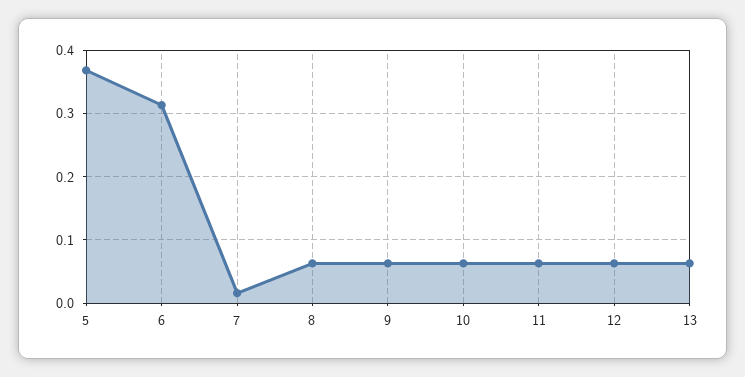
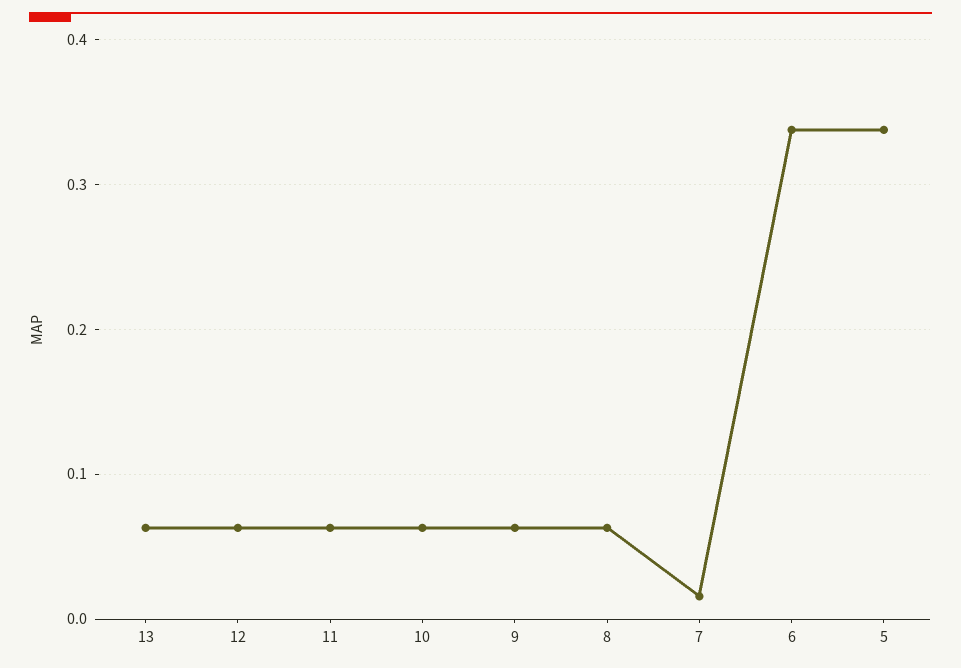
5: 0.37 -> 0.34
6: 0.31 -> 0.34

